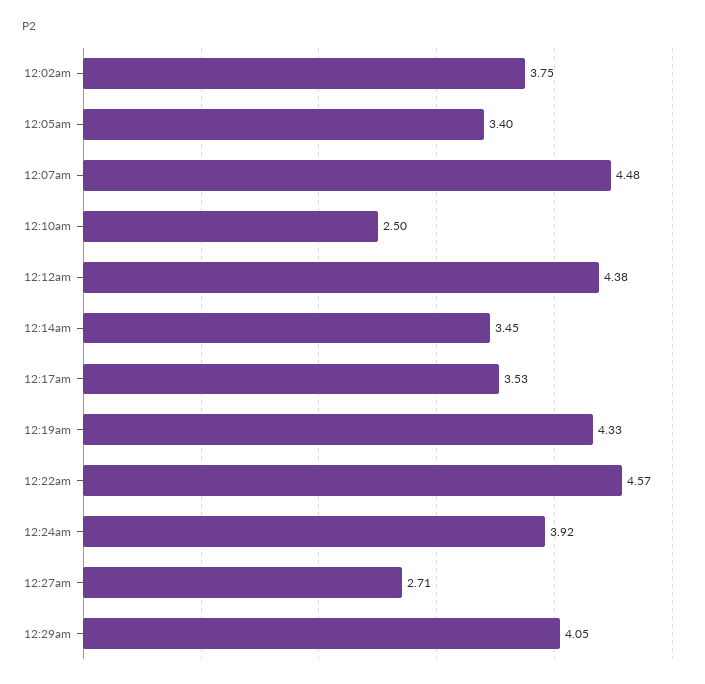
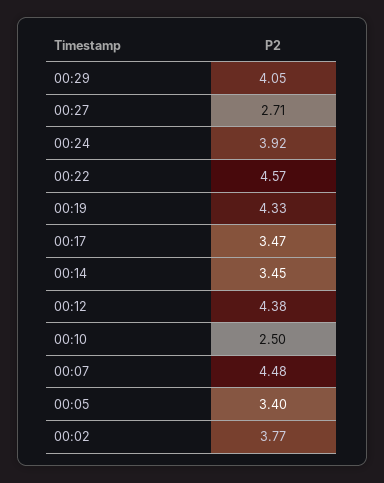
12:02am: 3.75 -> 3.77
12:17am: 3.53 -> 3.47

